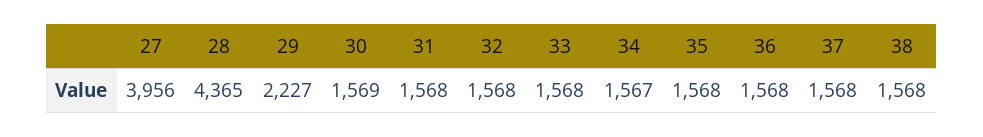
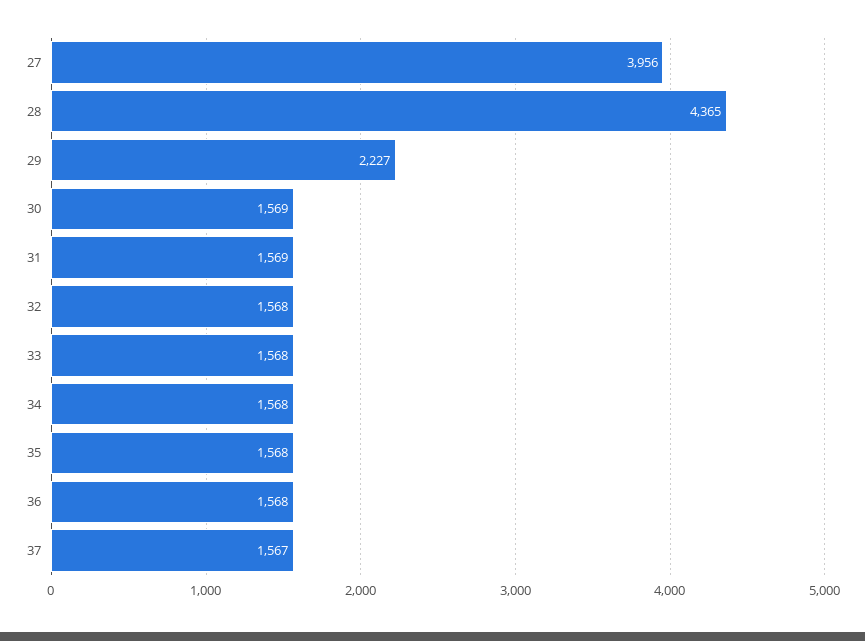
31: 1568 -> 1569
34: 1567 -> 1568
37: 1568 -> 1567
38: 1568 -> none

